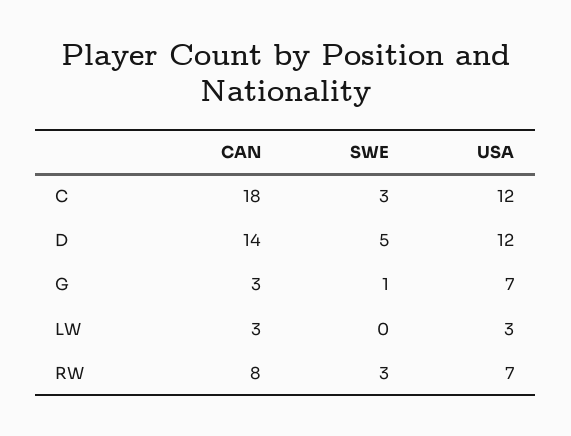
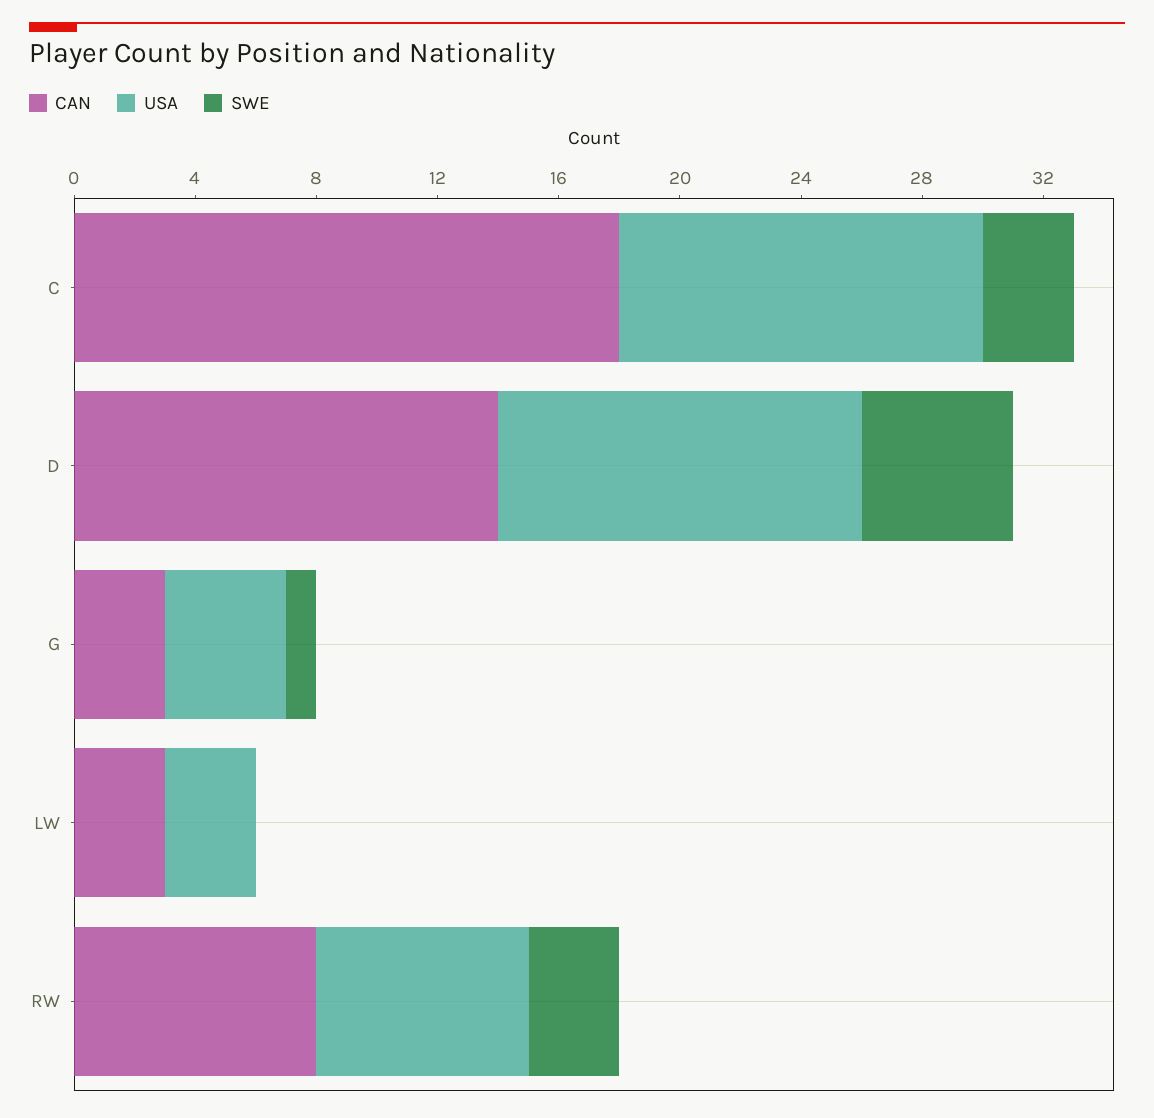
USA, G: 7 -> 4

